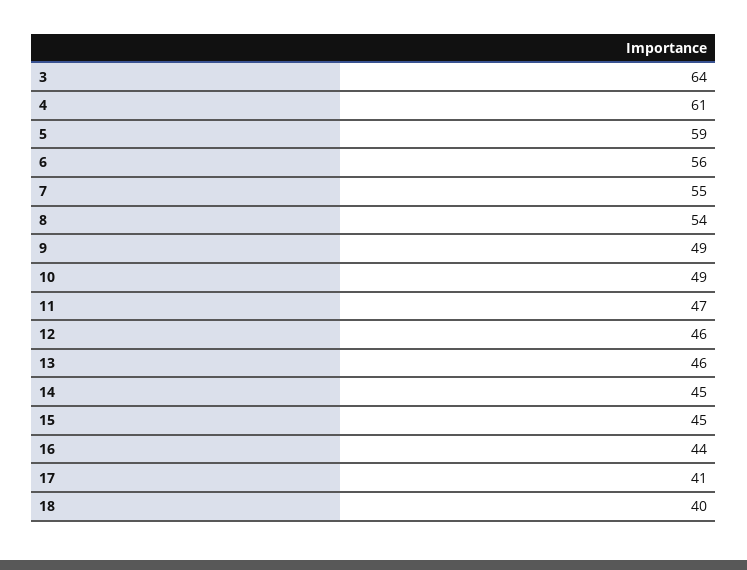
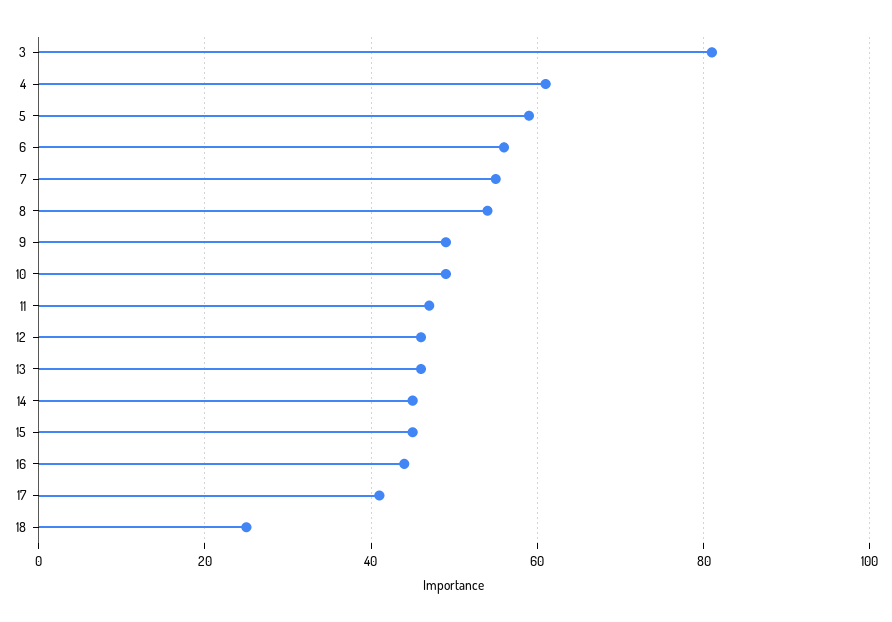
3: 64 -> 80
18: 40 -> 25

